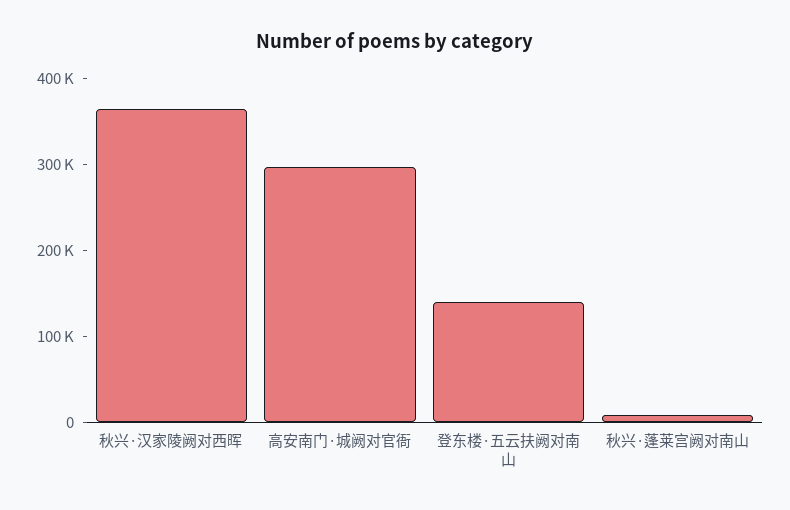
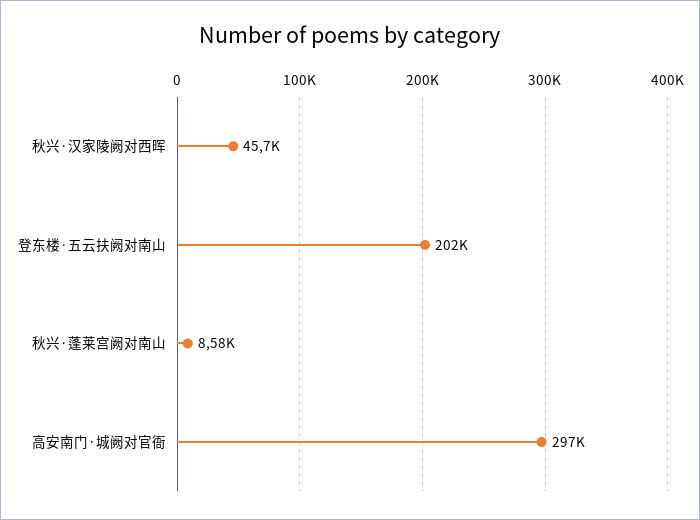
秋兴·汉家陵阙对西晖: 360000 -> 45700
登东楼·五云扶阙对南山: 140000 -> 202000

